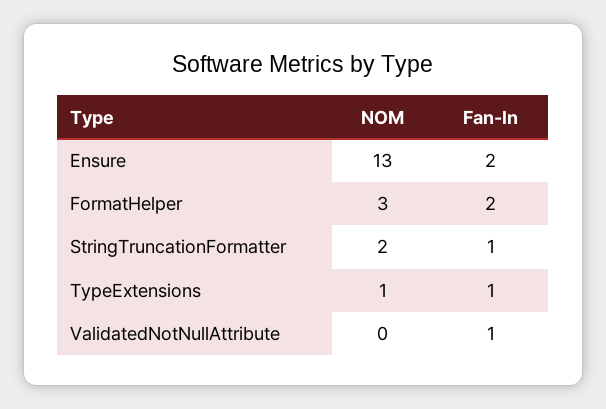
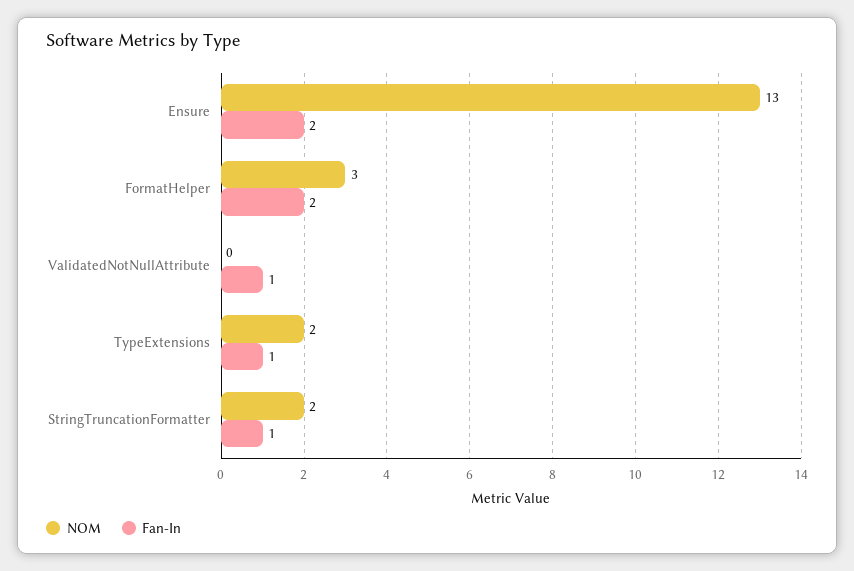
NOM, TypeExtensions: 1 -> 2

